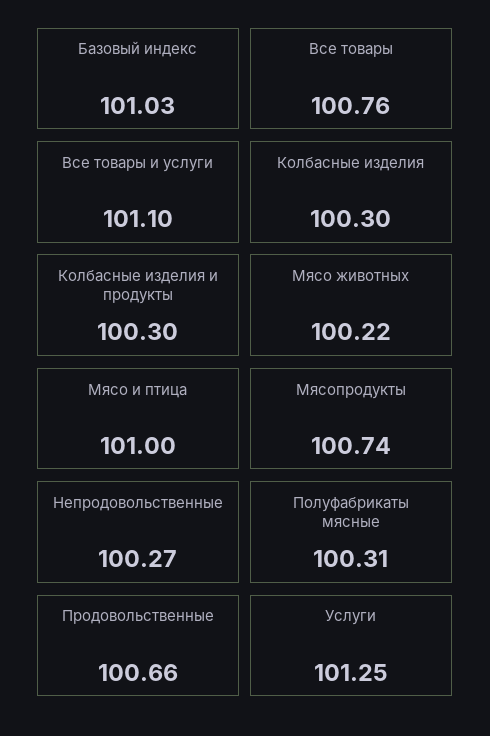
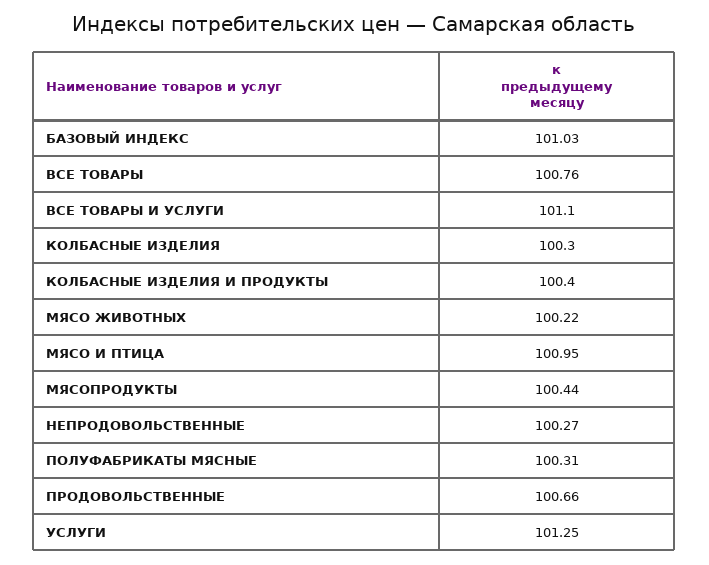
Колбасные изделия и продукты: 100.3 -> 100.4
Мясо и птица: 101 -> 100.95
Мясопродукты: 100.74 -> 100.44

